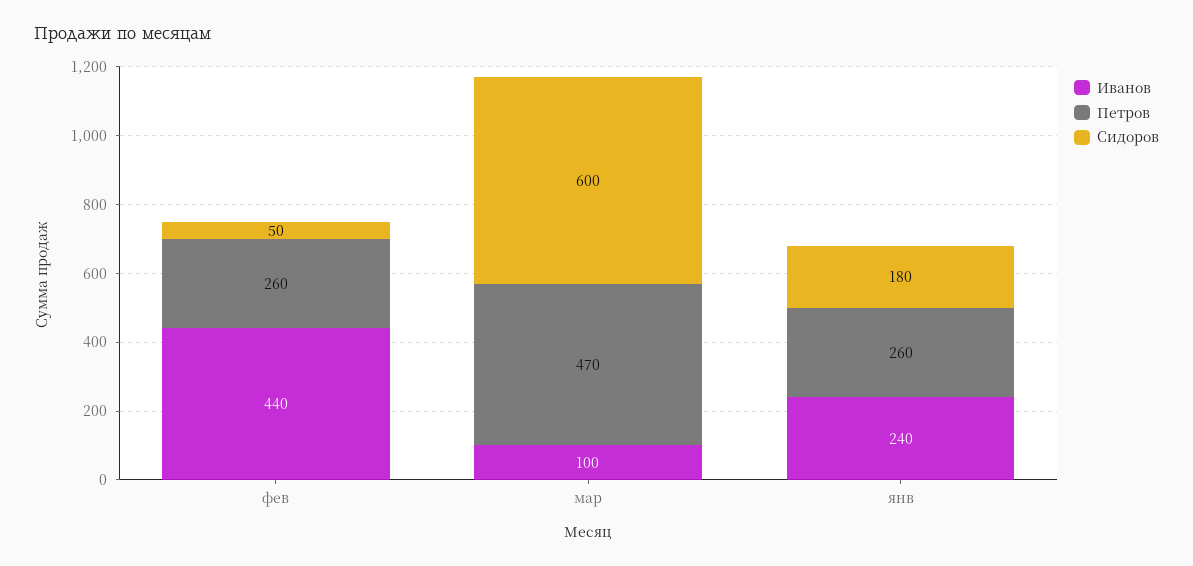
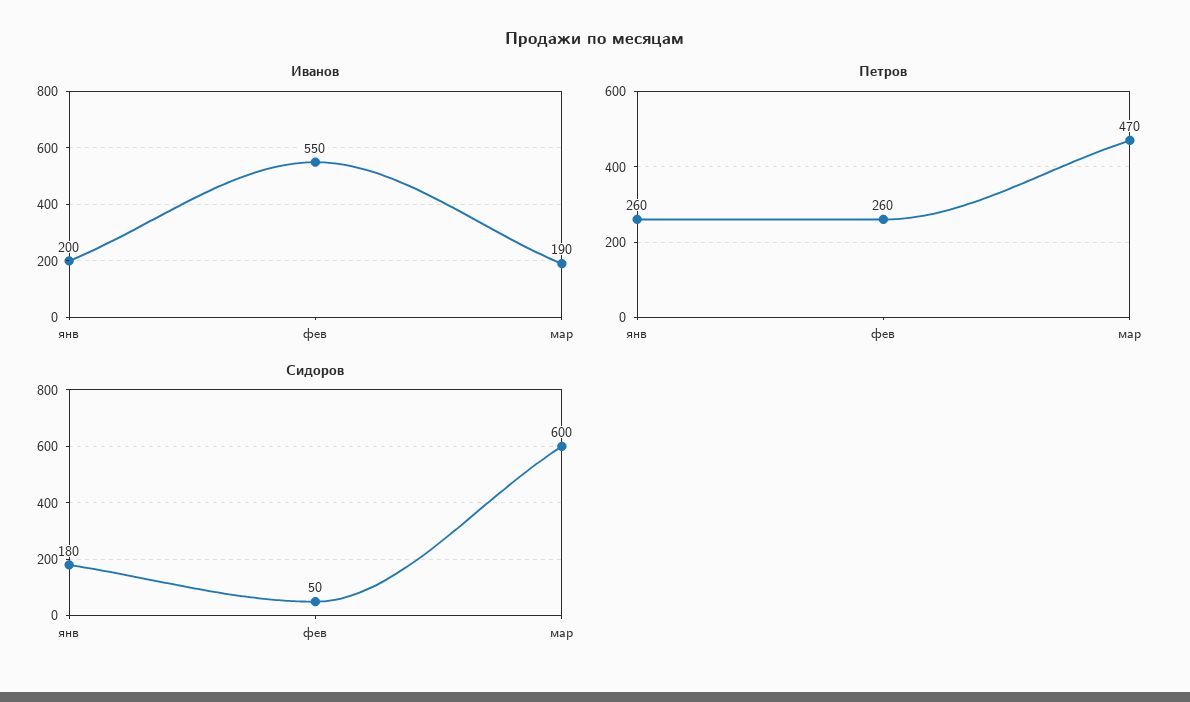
Иванов, фев: 440 -> 550
Иванов, мар: 100 -> 190
Иванов, янв: 240 -> 200

